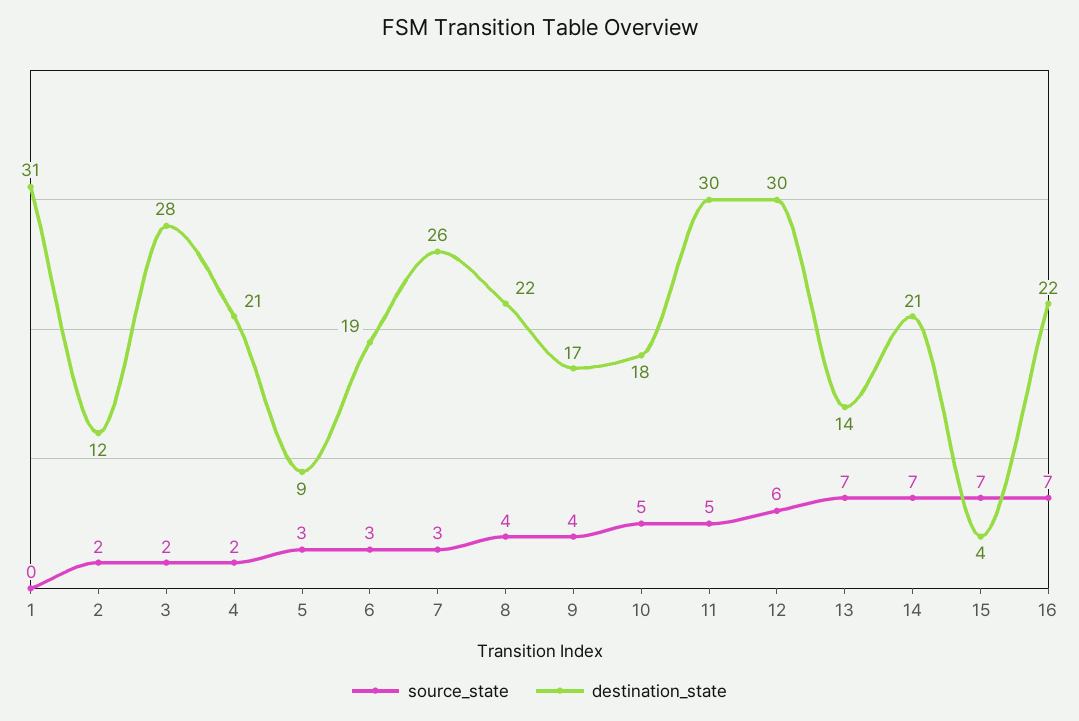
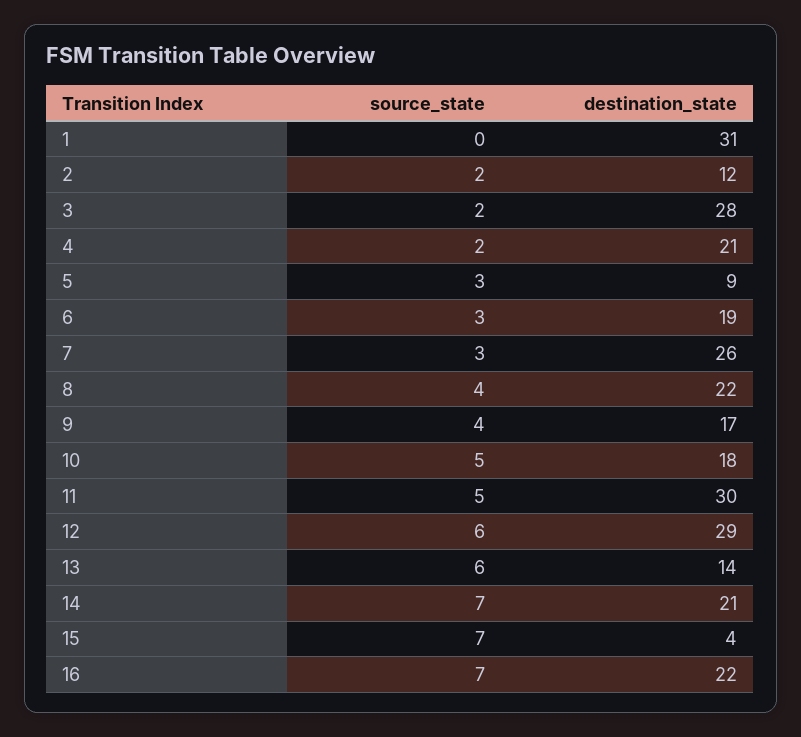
destination_state, 12: 30 -> 29
source_state, 13: 7 -> 6

